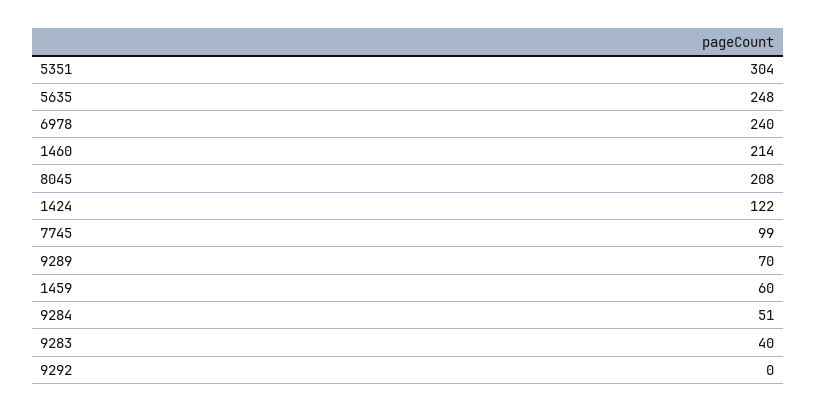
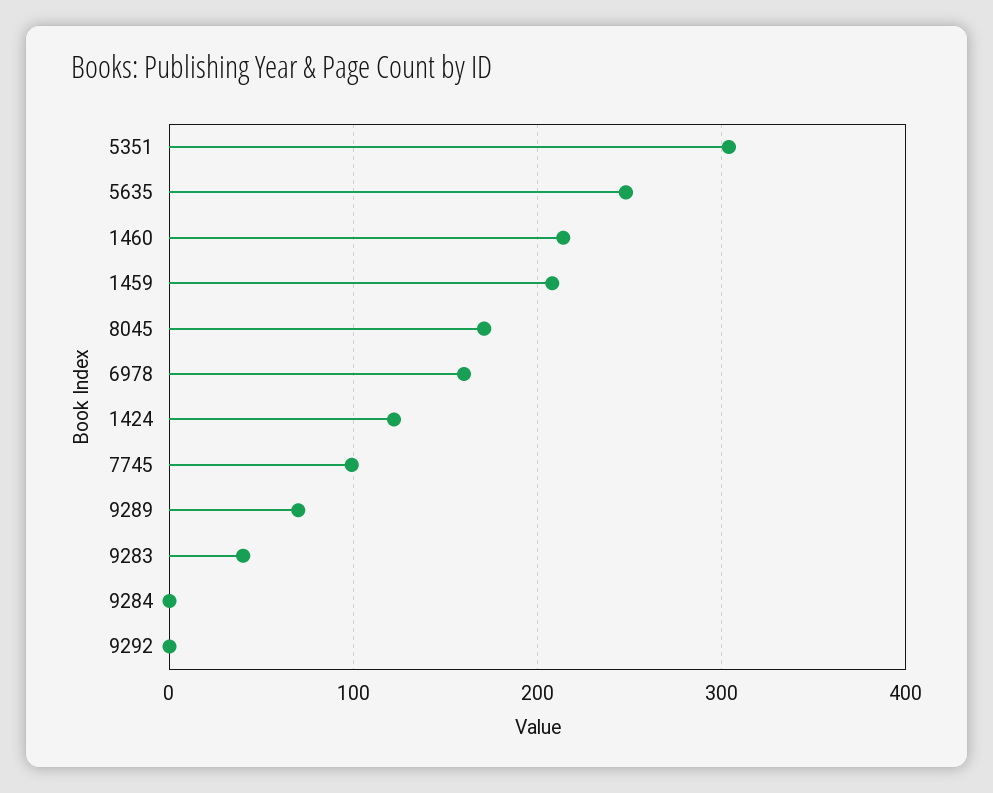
6978: 240 -> 160
8045: 208 -> 170
1459: 60 -> 210
9284: 51 -> 0

